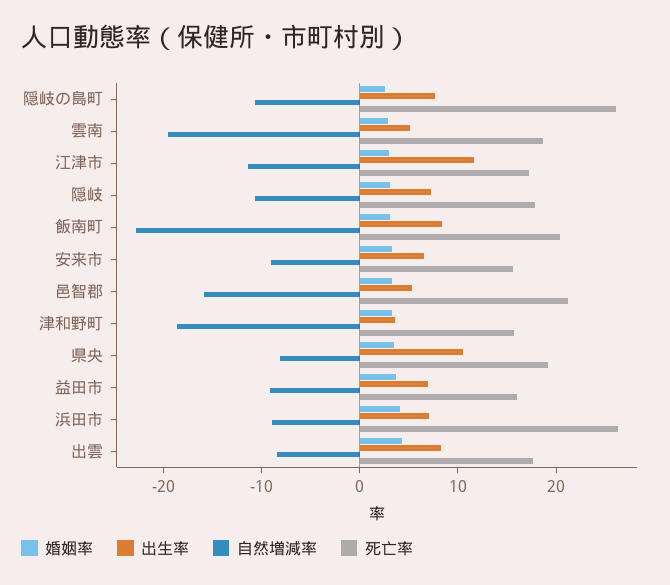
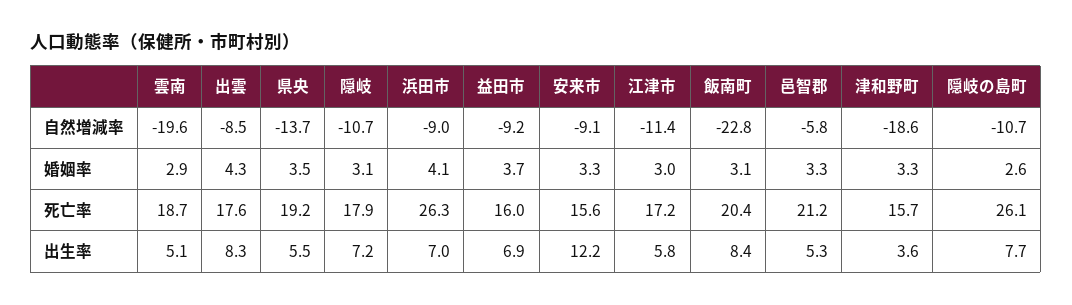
出生率, 江津市: 12 -> 5.8
出生率, 安来市: 6 -> 12.2
自然増減率, 邑智郡: -16 -> -5.8
出生率, 県央: 10 -> 5.5
自然増減率, 県央: -8 -> -13.7

